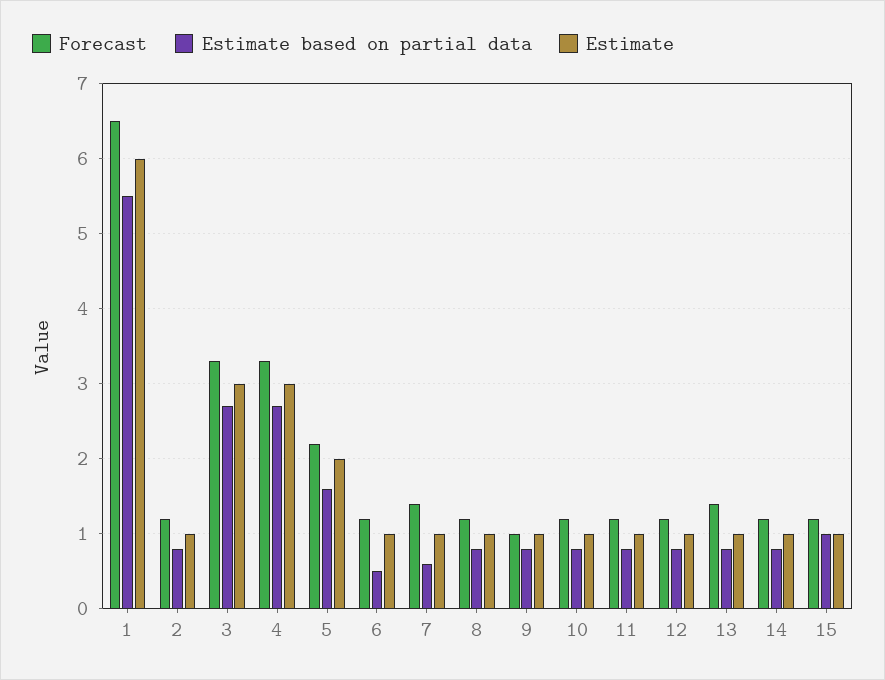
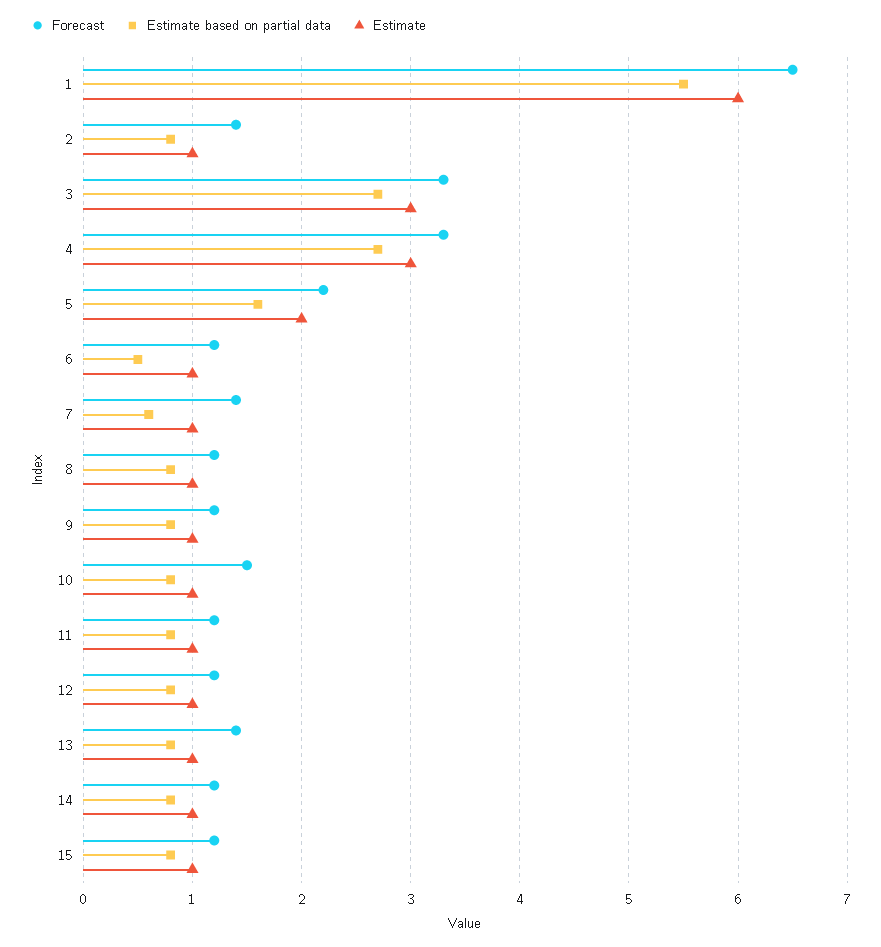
Forecast, 2: 1.2 -> 1.4
Forecast, 9: 1 -> 1.2
Forecast, 10: 1.2 -> 1.5
Estimate based on partial data, 15: 1 -> 0.8

